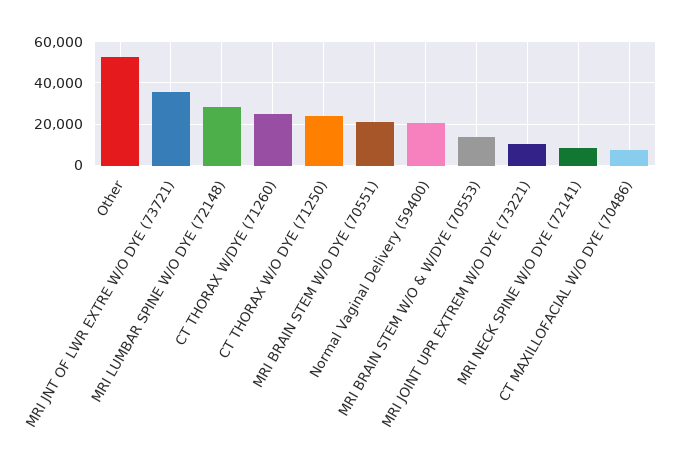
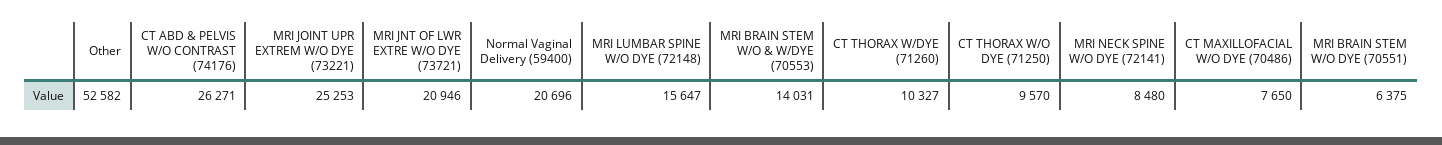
MRI JNT OF LWR EXTRE W/O DYE (73721): 35000 -> 20946
MRI LUMBAR SPINE W/O DYE (72148): 30000 -> 15647
CT THORAX W/DYE (71260): 25000 -> 10327
CT THORAX W/O DYE (71250): 25000 -> 9570
MRI BRAIN STEM W/O DYE (70551): 20000 -> 6375
MRI JOINT UPR EXTREM W/O DYE (73221): 10000 -> 25253
CT ABD & PELVIS W/O CONTRAST (74176): none -> 26271

